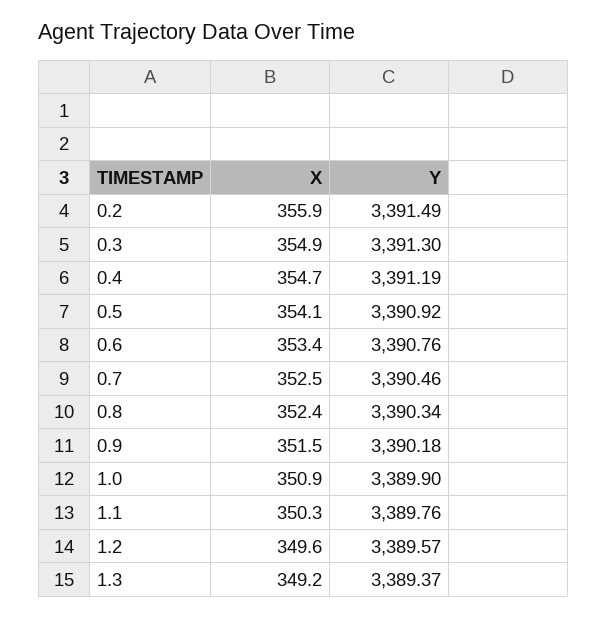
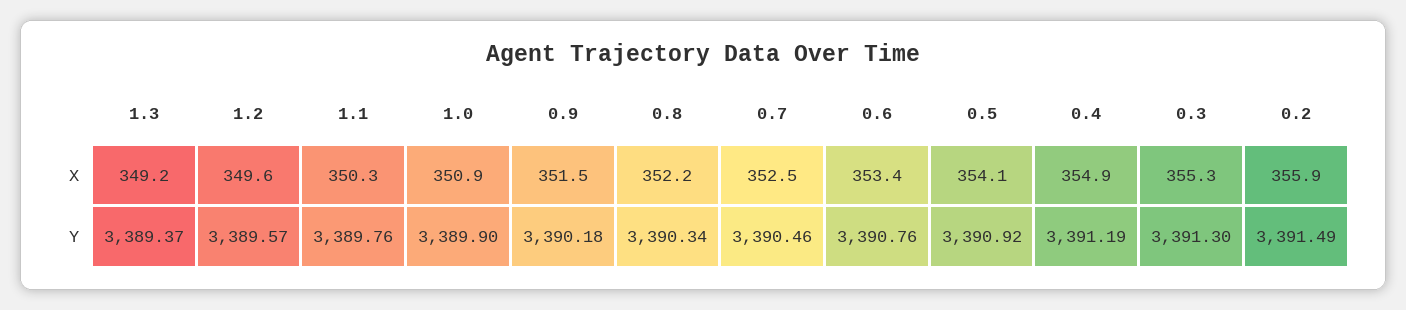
X, 0.3: 354.9 -> 355.3
X, 0.4: 354.7 -> 354.9
X, 0.8: 352.4 -> 352.2

